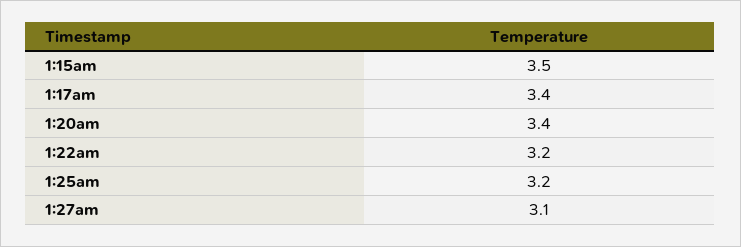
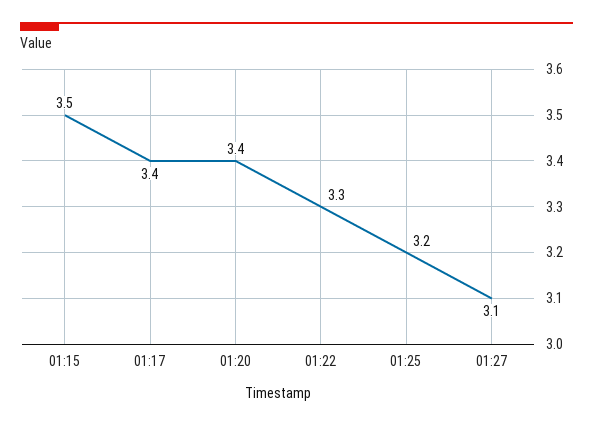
1:22am: 3.2 -> 3.3

